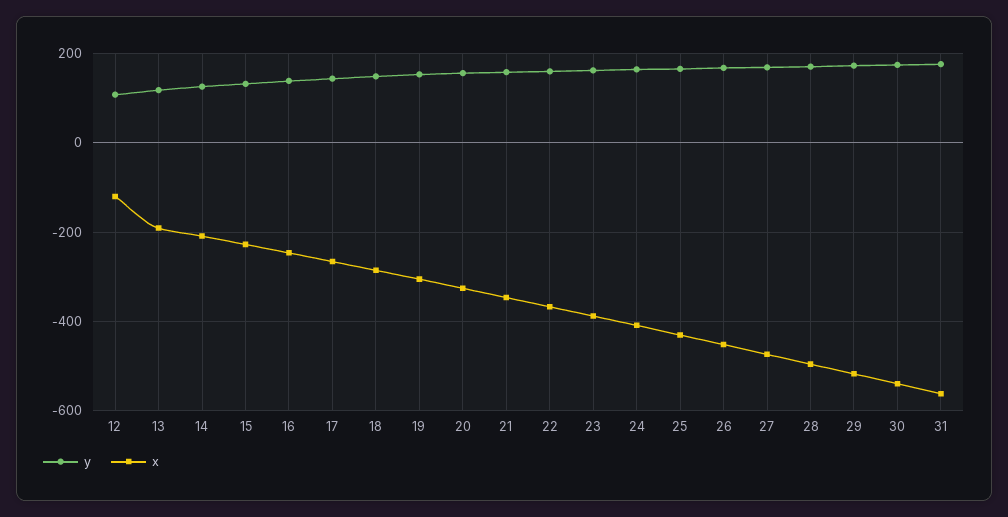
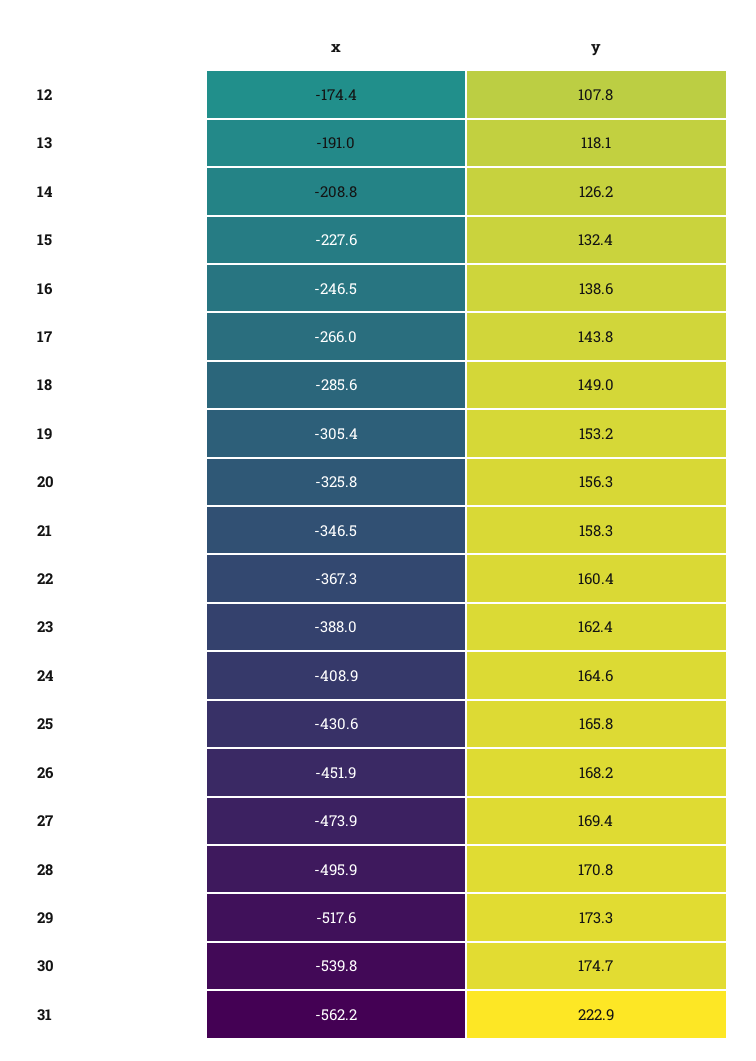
x, 12: -120 -> -174.4
y, 31: 180 -> 222.9

